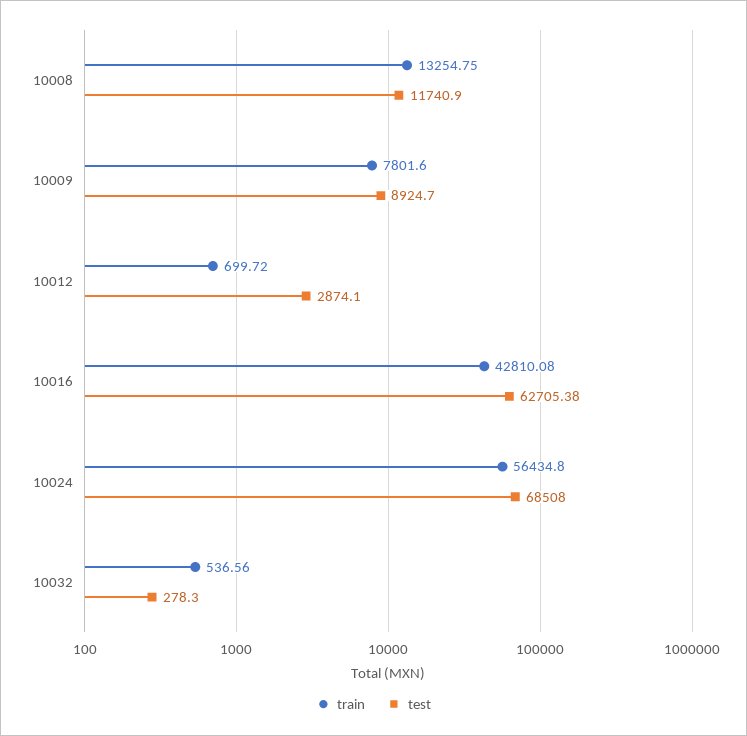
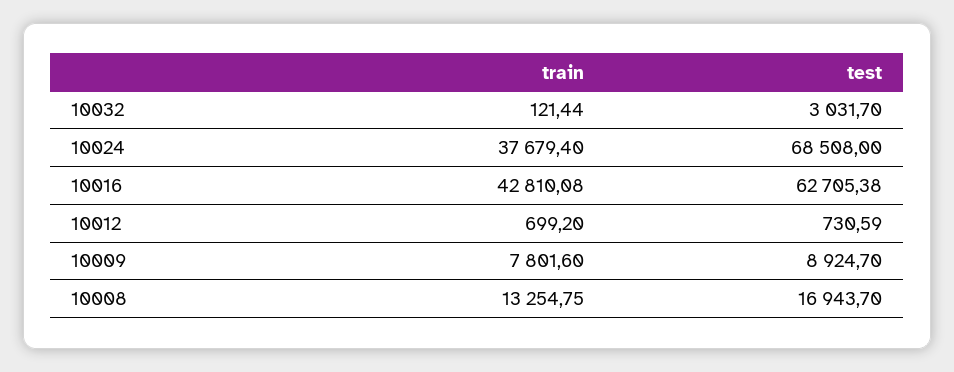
test, 10008: 11740.9 -> 16943.7
train, 10012: 699.72 -> 699.2
test, 10012: 2874.1 -> 730.59
train, 10024: 56434.8 -> 37679.4
train, 10032: 536.56 -> 121.44
test, 10032: 278.3 -> 3031.7

